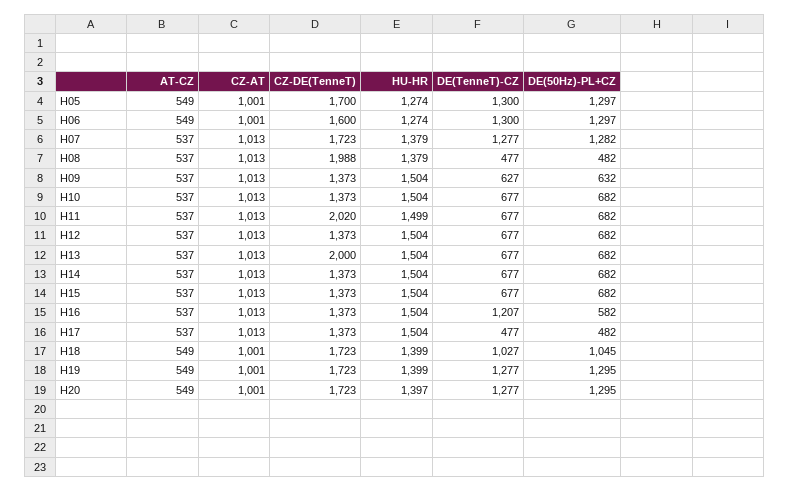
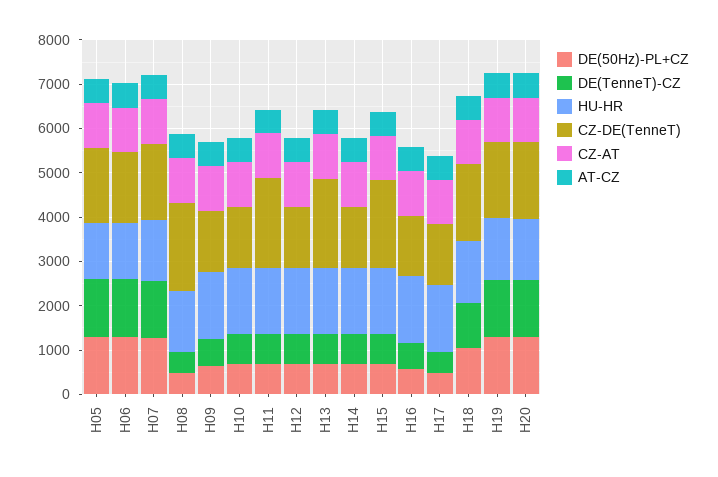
CZ-DE(TenneT), H15: 1373 -> 2000
DE(TenneT)-CZ, H16: 1207 -> 600

